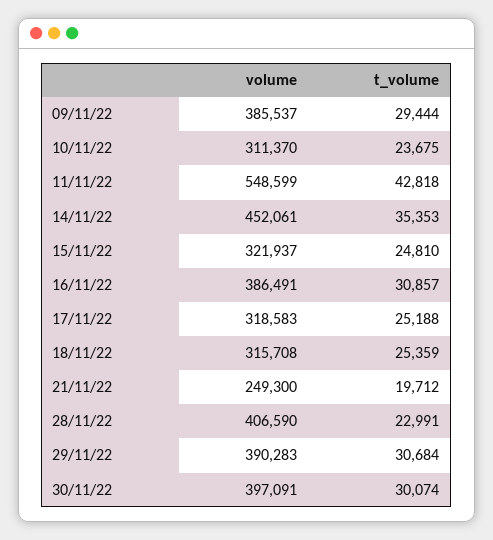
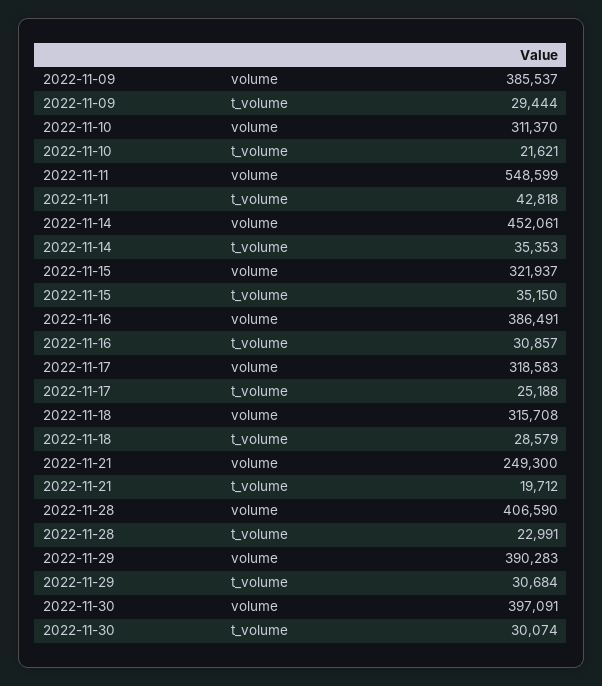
t_volume, 10/11/22: 23675 -> 21621
t_volume, 15/11/22: 24810 -> 35150
t_volume, 18/11/22: 25359 -> 28579

